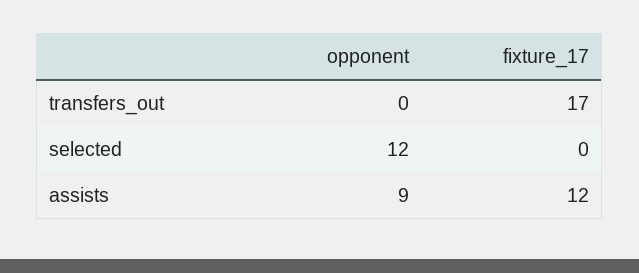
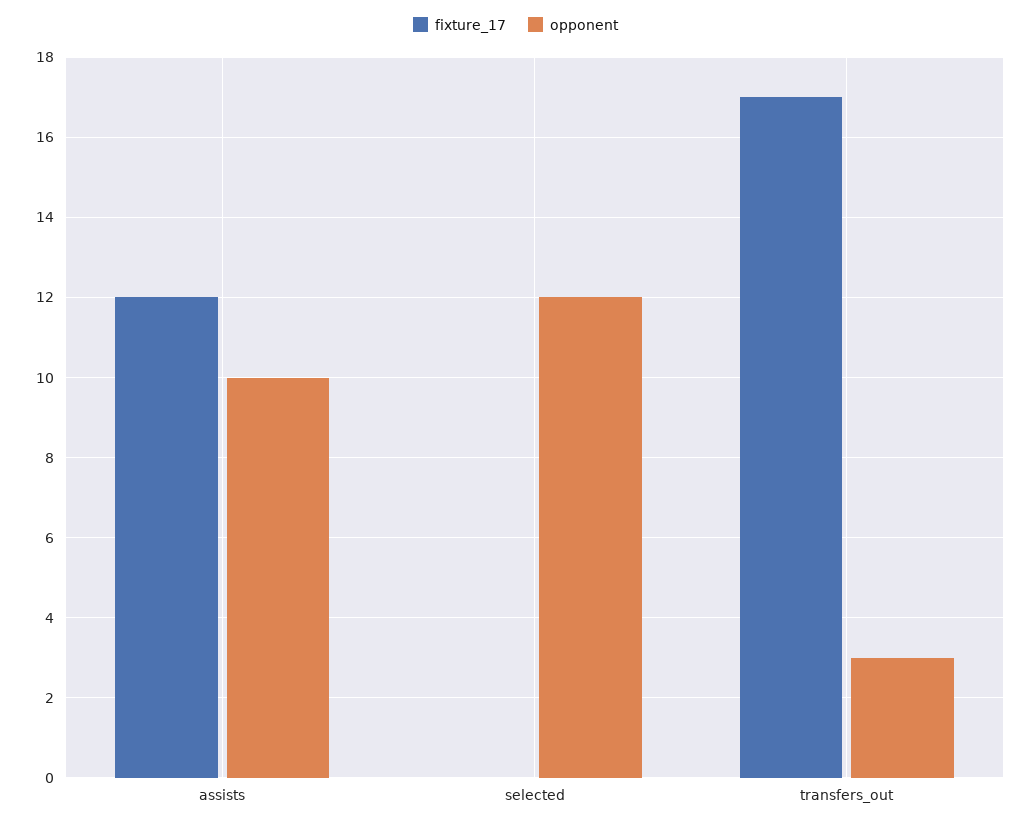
opponent, transfers_out: 0 -> 3
opponent, assists: 9 -> 10

